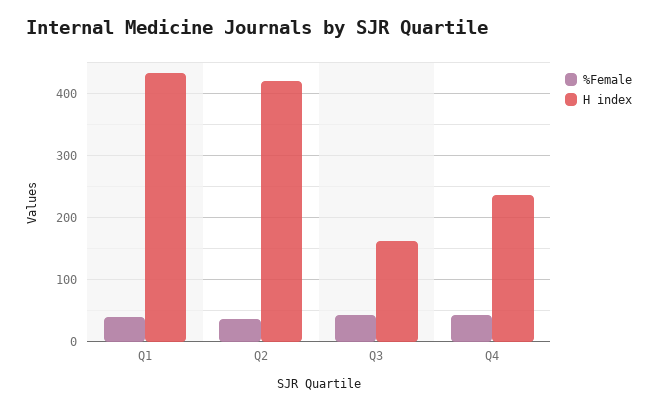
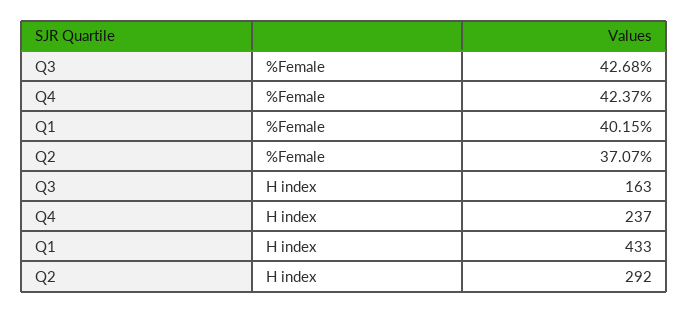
H index, Q2: 420 -> 292

